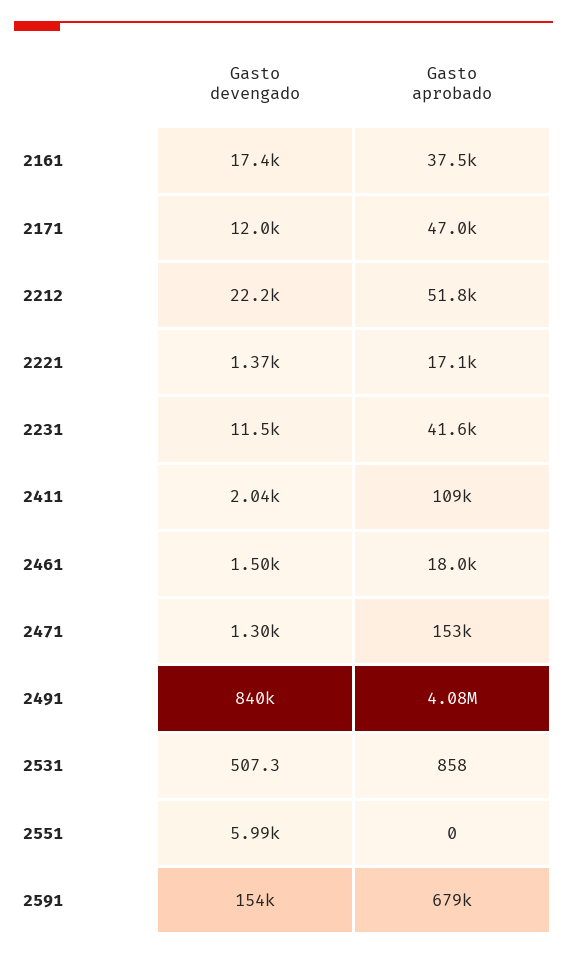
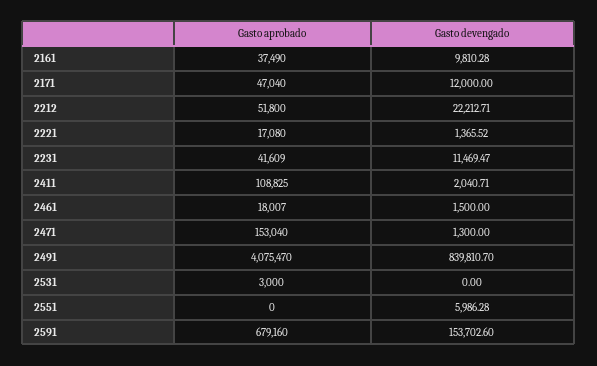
Gasto devengado, 2161: 17400 -> 9810.28
Gasto devengado, 2531: 507.3 -> 0
Gasto aprobado, 2531: 858 -> 3000

